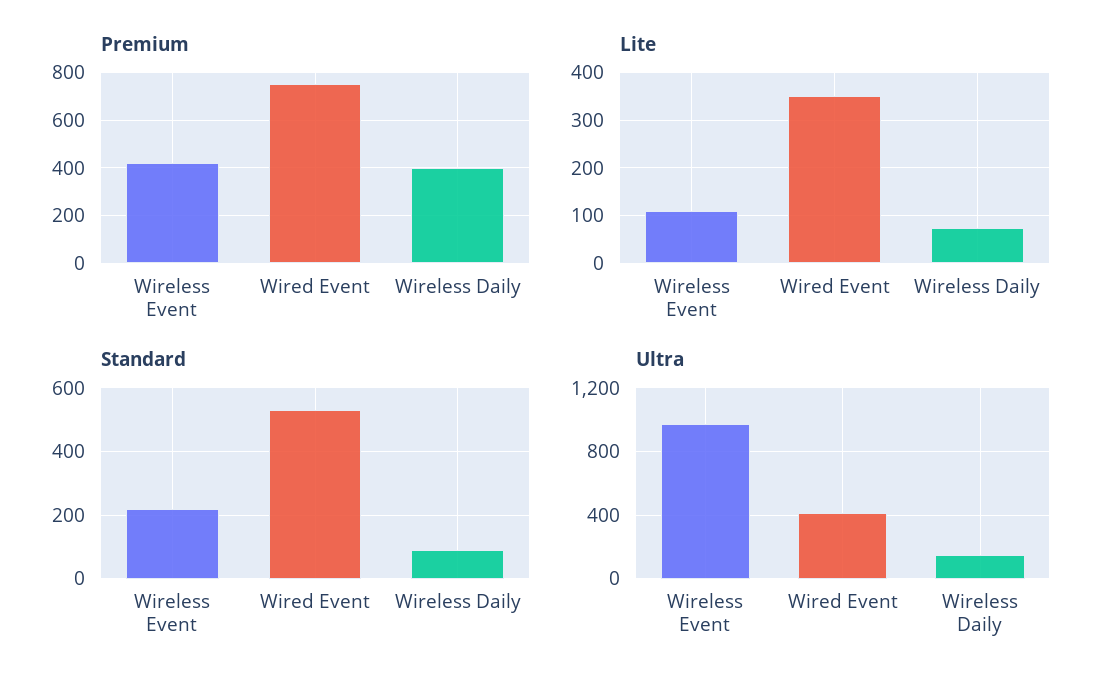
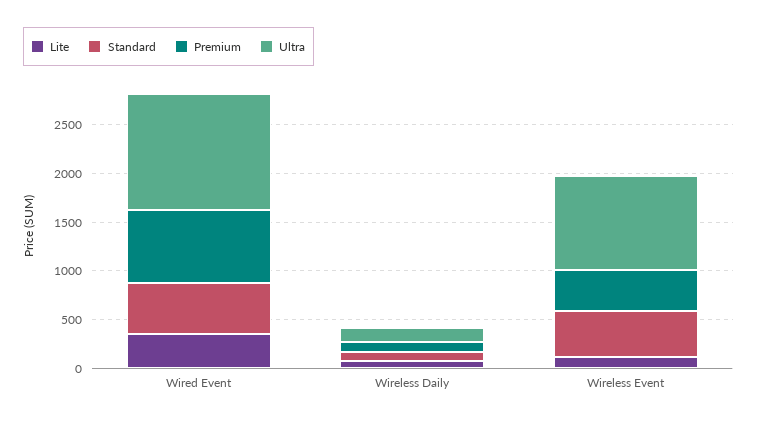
Premium, Wireless Daily: 400 -> 100
Standard, Wireless Event: 220 -> 500
Ultra, Wired Event: 400 -> 1200

